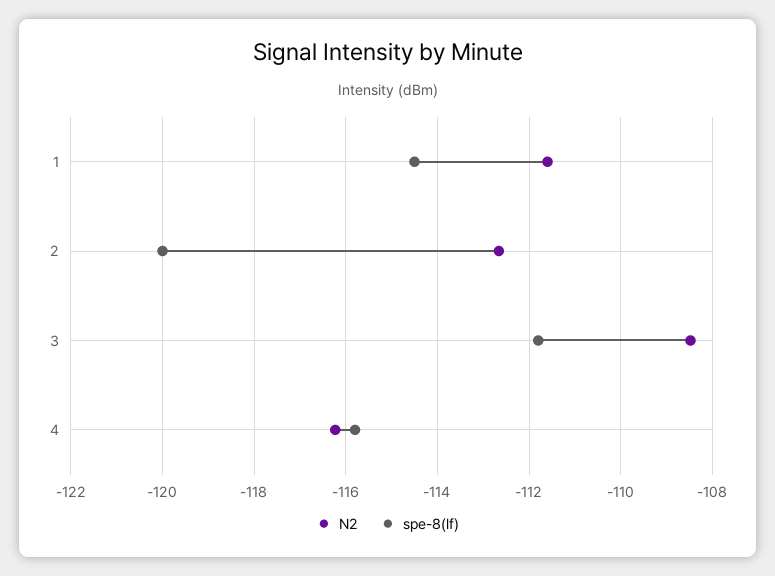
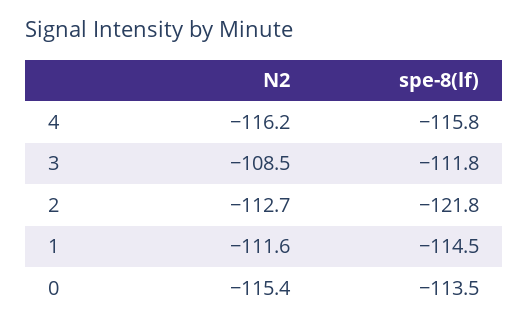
spe-8(lf), 2: -120 -> -121.8
N2, 0: none -> -115.4
spe-8(lf), 0: none -> -113.5

